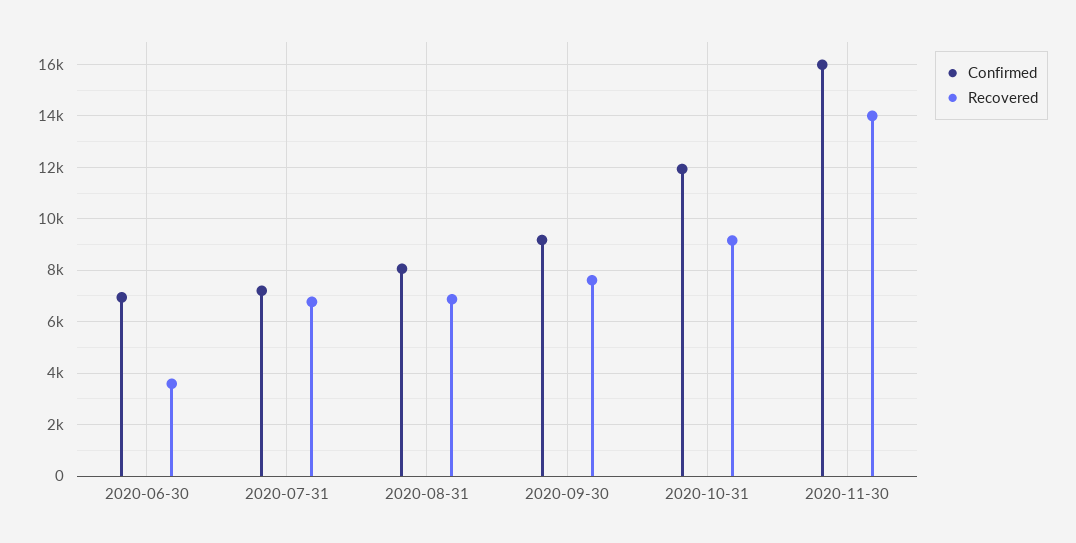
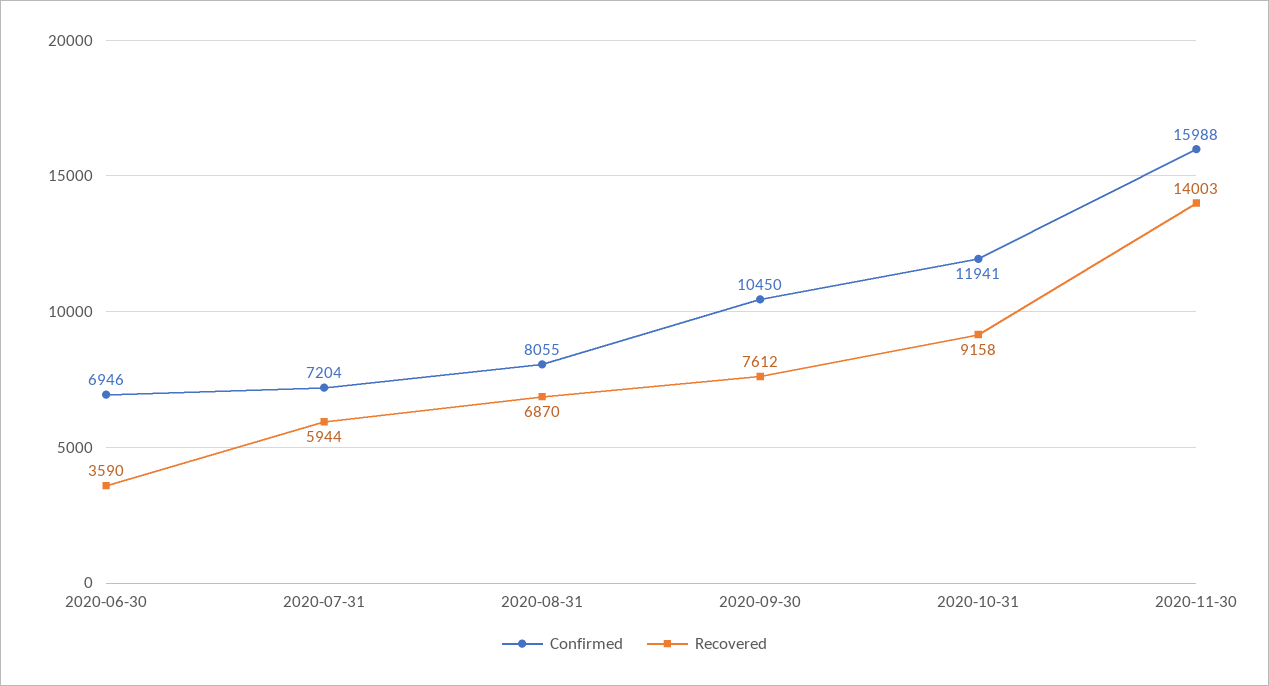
Recovered, 2020-07-31: 6750 -> 5944
Confirmed, 2020-09-30: 9250 -> 10450

